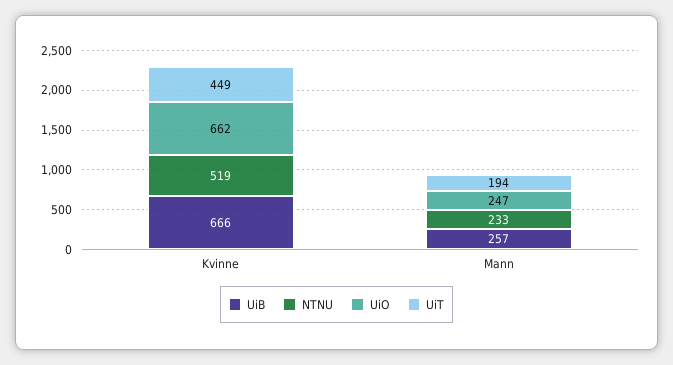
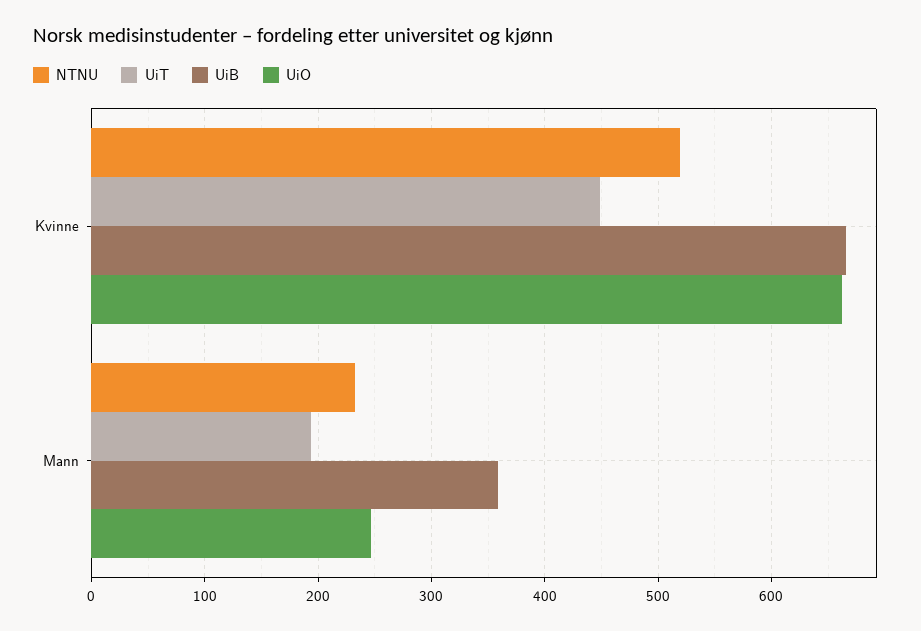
UiB, Mann: 257 -> 360

